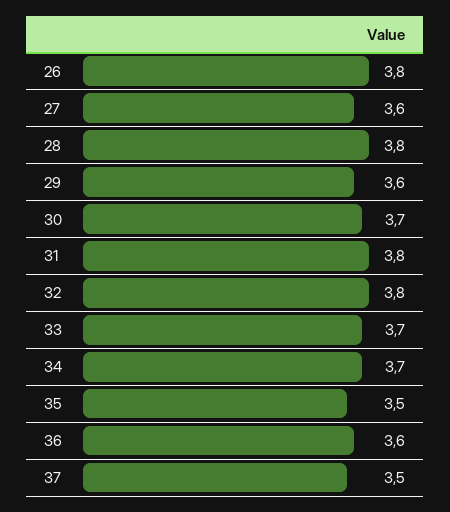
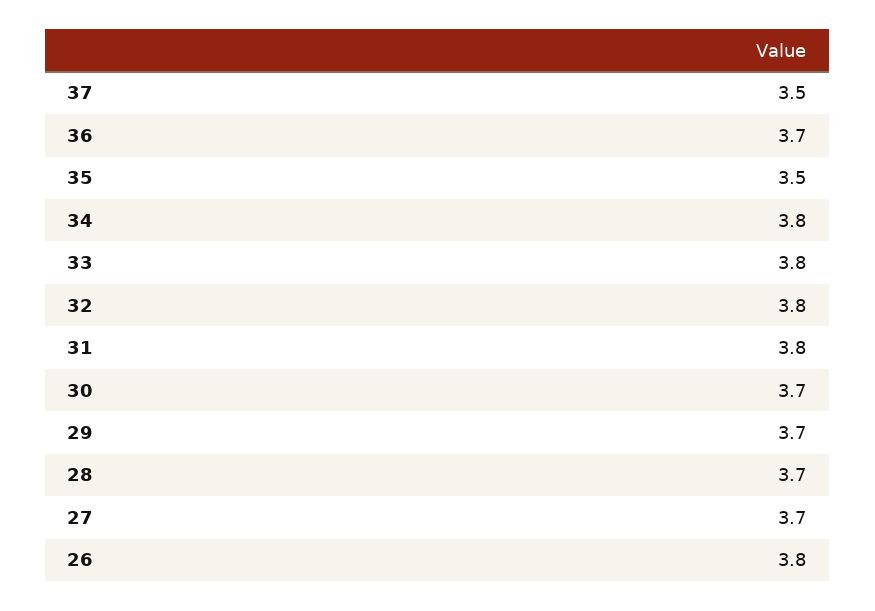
27: 3.6 -> 3.7
28: 3.8 -> 3.7
29: 3.6 -> 3.7
33: 3.7 -> 3.8
34: 3.7 -> 3.8
36: 3.6 -> 3.7

